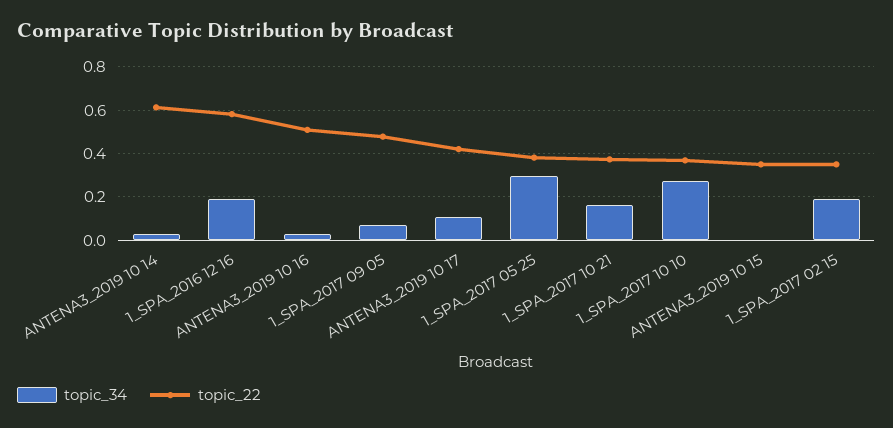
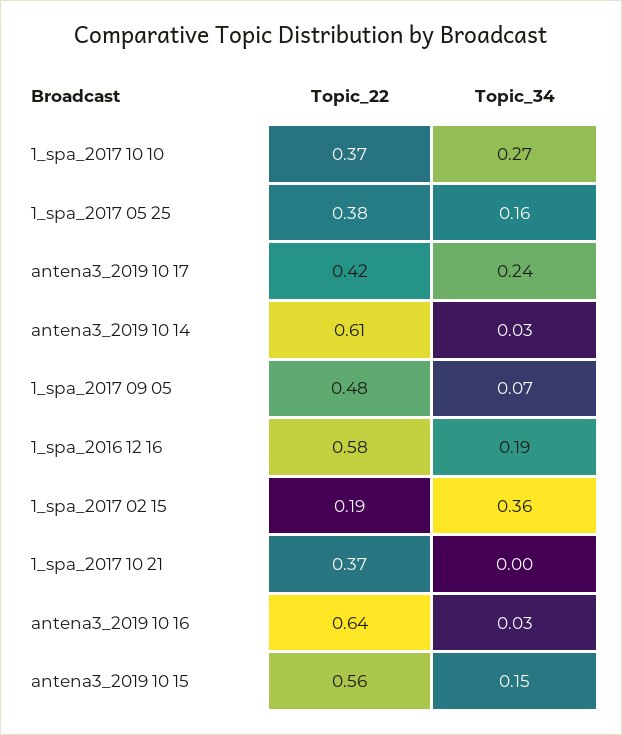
topic_22, ANTENA3_2019 10 16: 0.5 -> 0.64
topic_34, ANTENA3_2019 10 17: 0.1 -> 0.24
topic_34, 1_SPA_2017 05 25: 0.3 -> 0.16
topic_34, 1_SPA_2017 10 21: 0.15 -> 0
topic_34, ANTENA3_2019 10 15: 0 -> 0.15
topic_22, ANTENA3_2019 10 15: 0.35 -> 0.56
topic_34, 1_SPA_2017 02 15: 0.2 -> 0.36
topic_22, 1_SPA_2017 02 15: 0.35 -> 0.19

